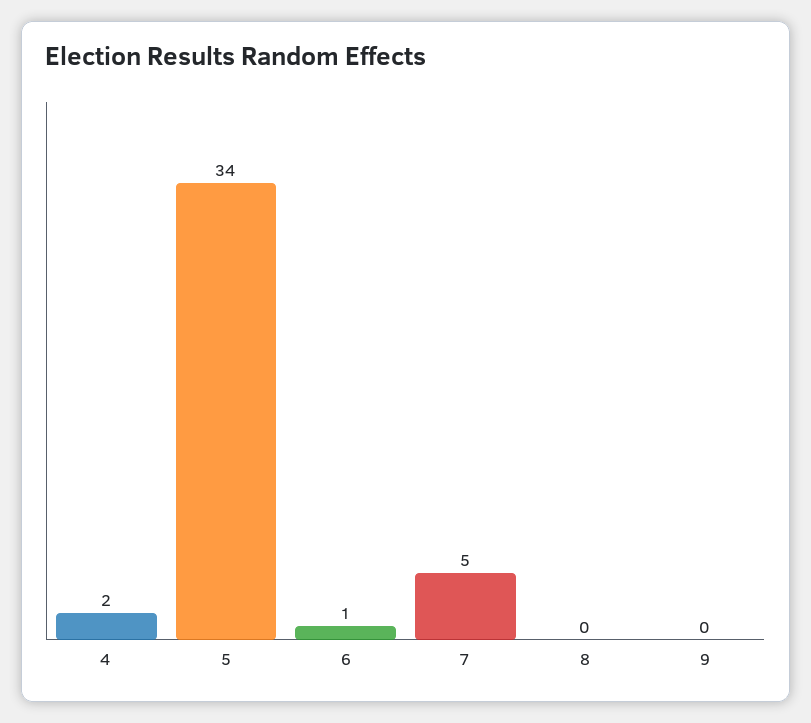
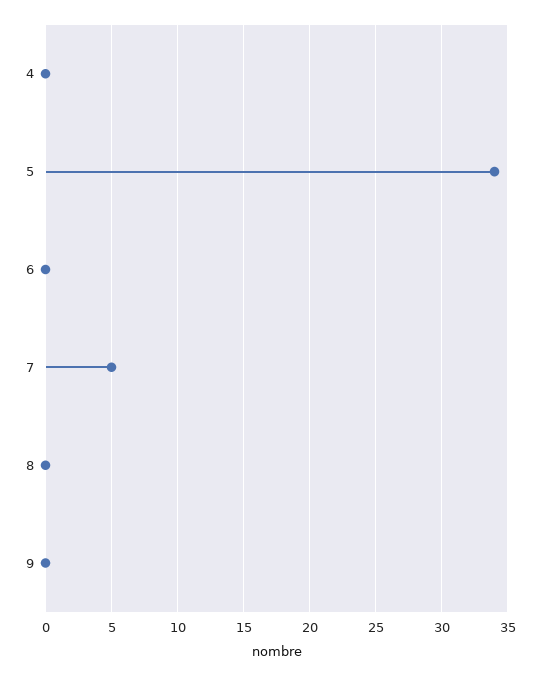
4: 2 -> 0
6: 1 -> 0

